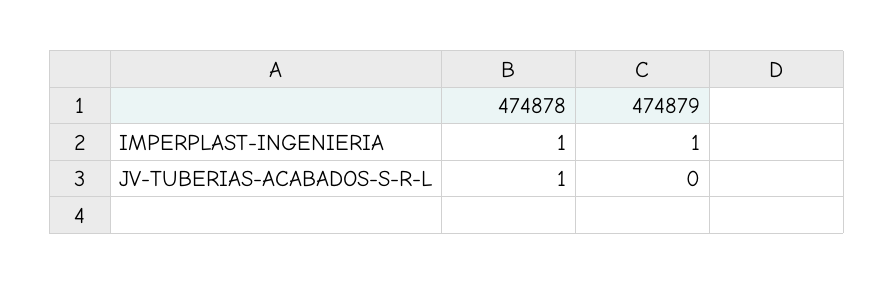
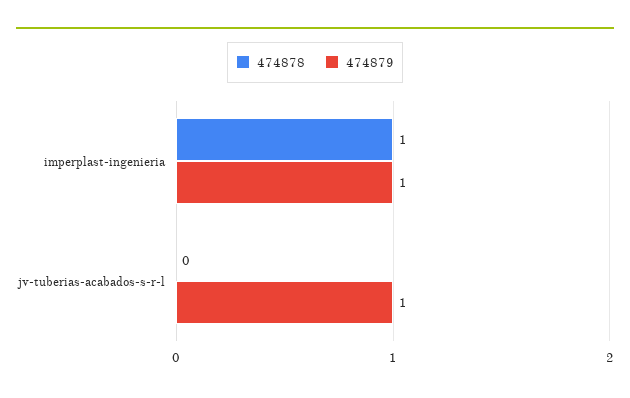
474878, JV-TUBERIAS-ACABADOS-S-R-L: 1 -> 0
474879, JV-TUBERIAS-ACABADOS-S-R-L: 0 -> 1

